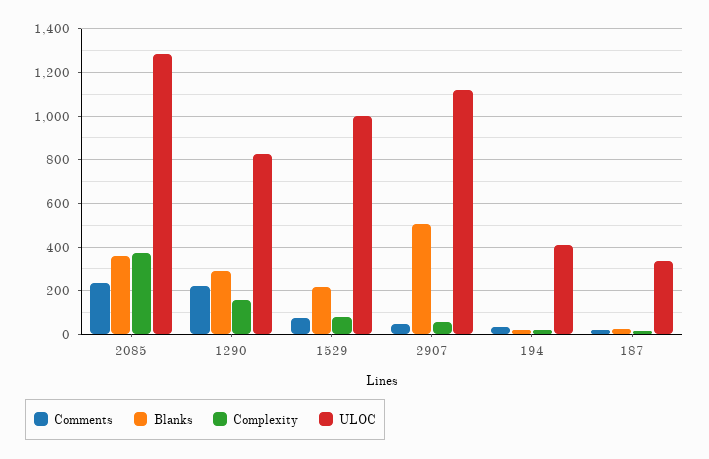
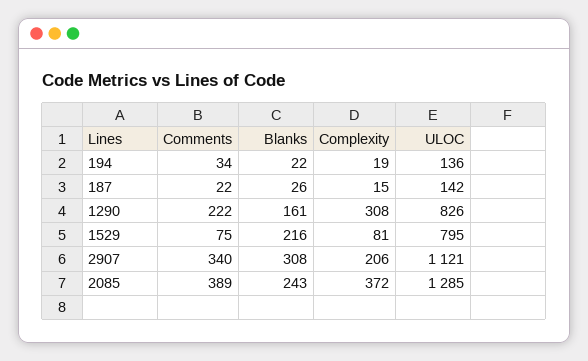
Comments, 2085: 250 -> 389
Blanks, 2085: 350 -> 243
Blanks, 1290: 300 -> 161
Complexity, 1290: 150 -> 308
ULOC, 1529: 1000 -> 795
Comments, 2907: 50 -> 340
Blanks, 2907: 500 -> 308
Complexity, 2907: 50 -> 206
ULOC, 194: 400 -> 136
ULOC, 187: 350 -> 142

